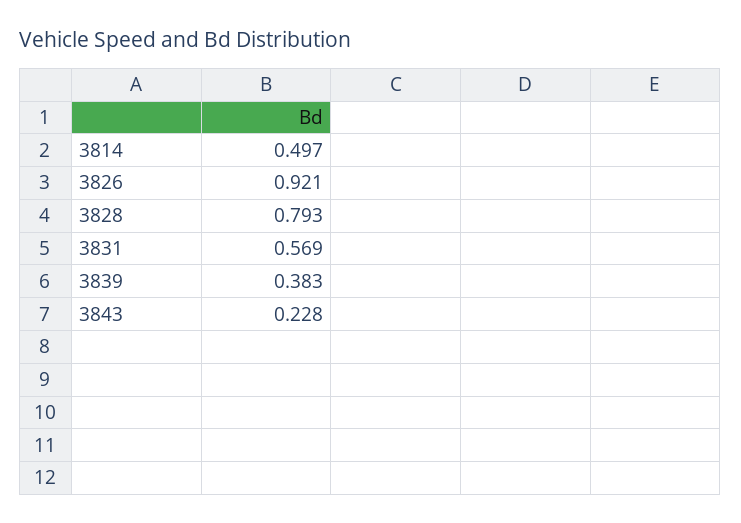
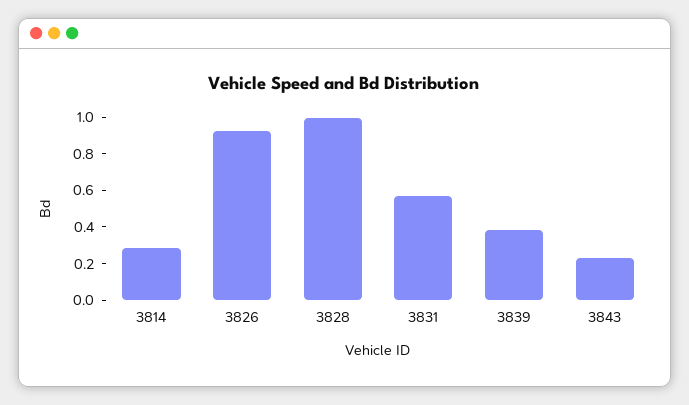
3814: 0.497 -> 0.3
3828: 0.793 -> 1

